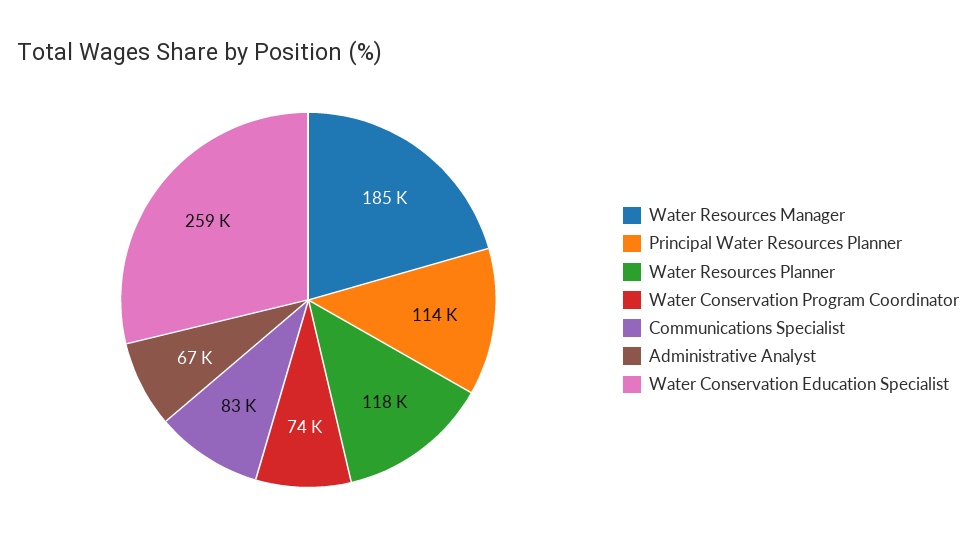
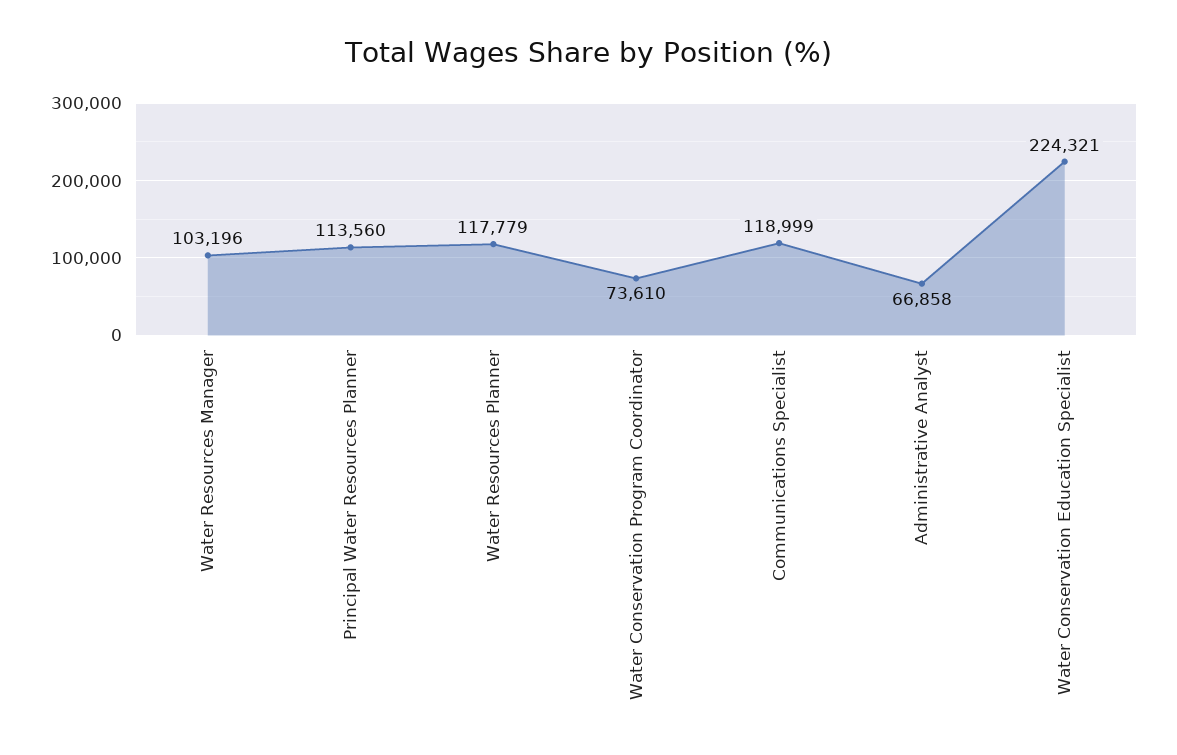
Water Resources Manager: 185000 -> 103196
Communications Specialist: 83000 -> 118999
Water Conservation Education Specialist: 259000 -> 224321

